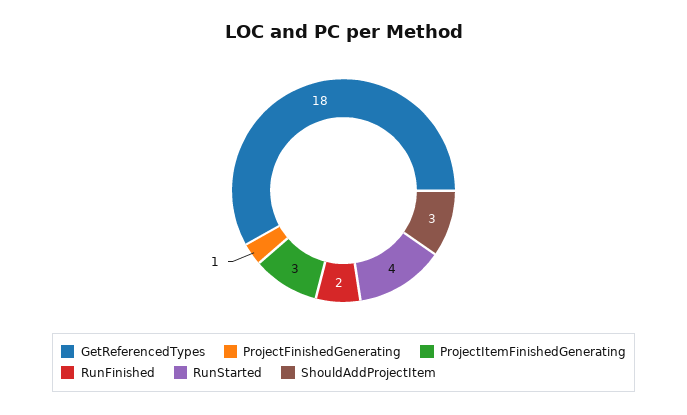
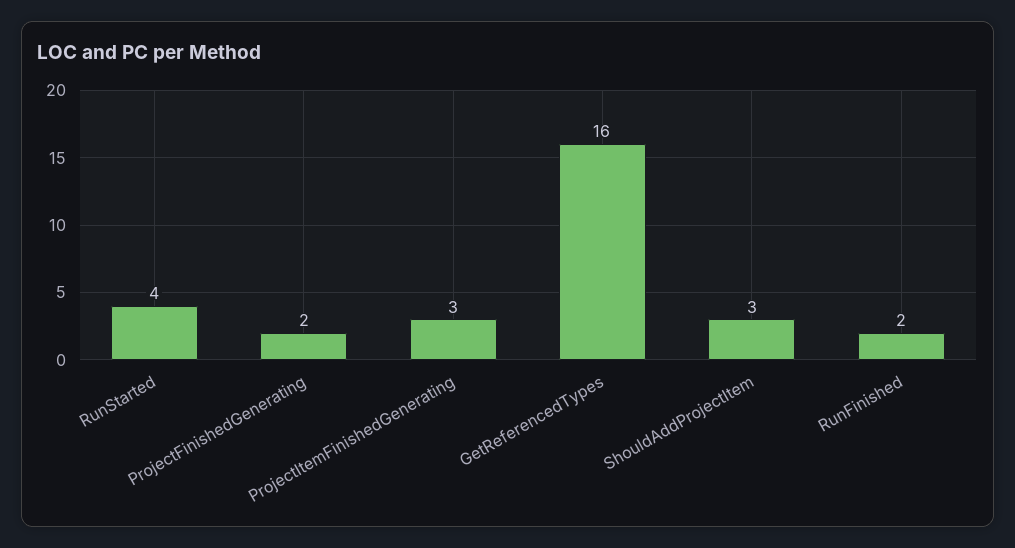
GetReferencedTypes: 18 -> 16
ProjectFinishedGenerating: 1 -> 2

